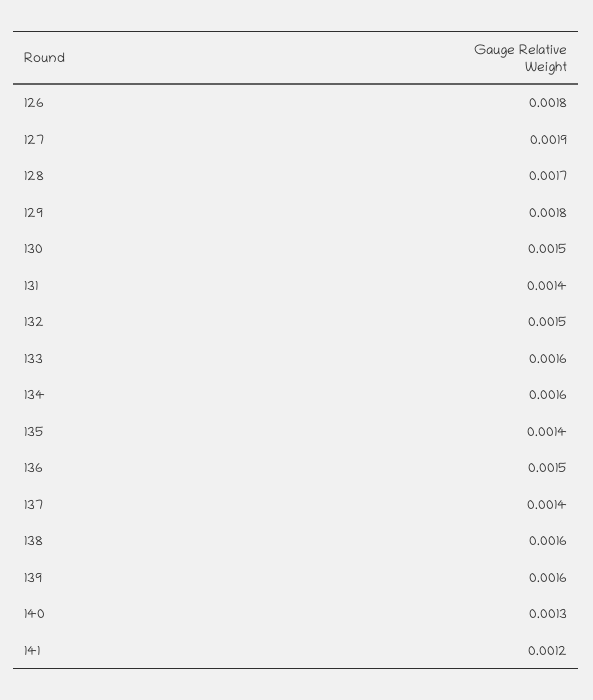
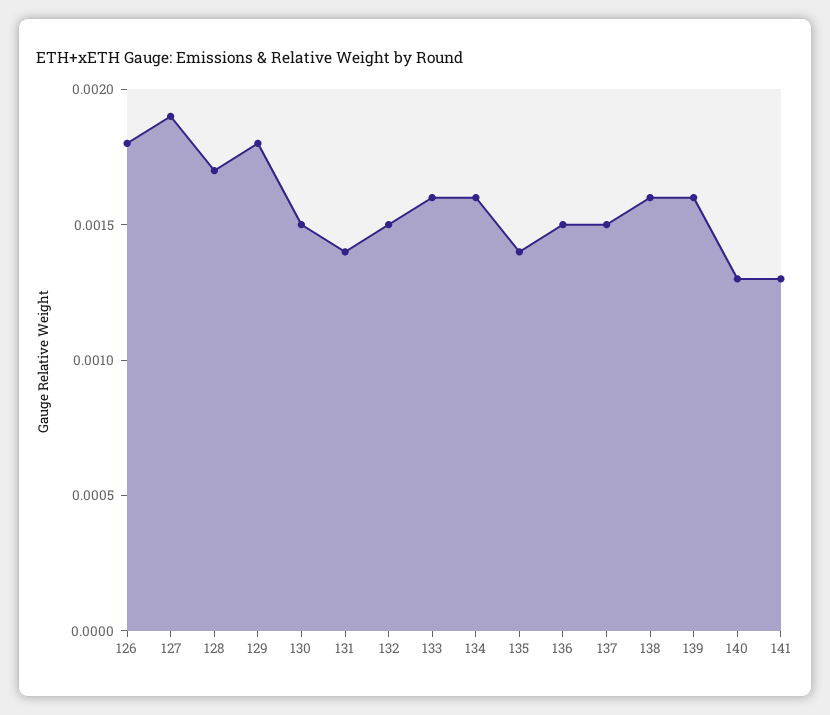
137: 0.0014 -> 0.0015
141: 0.0012 -> 0.0013

